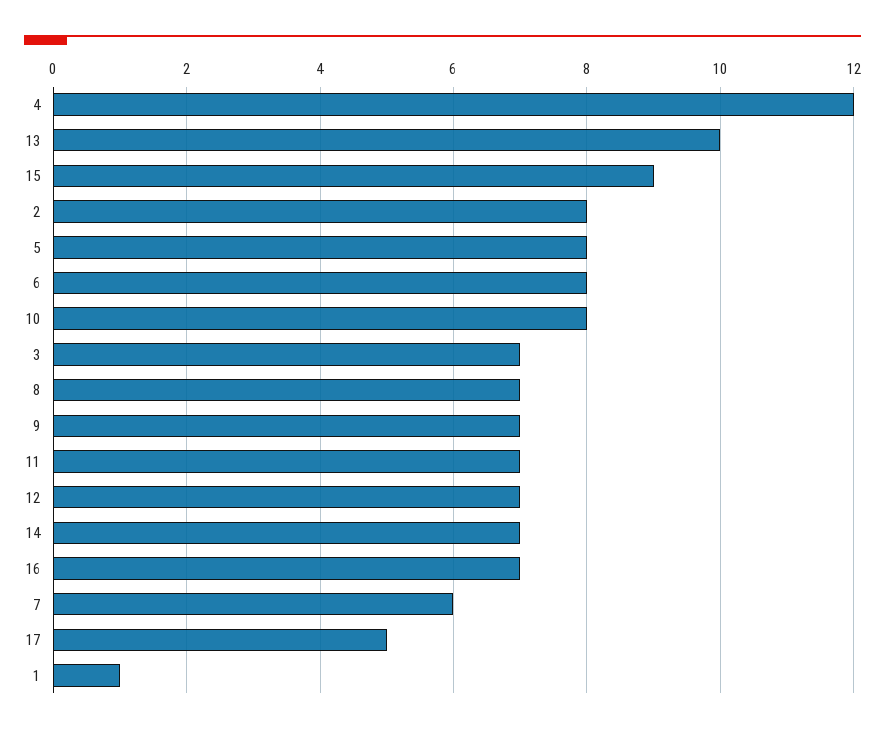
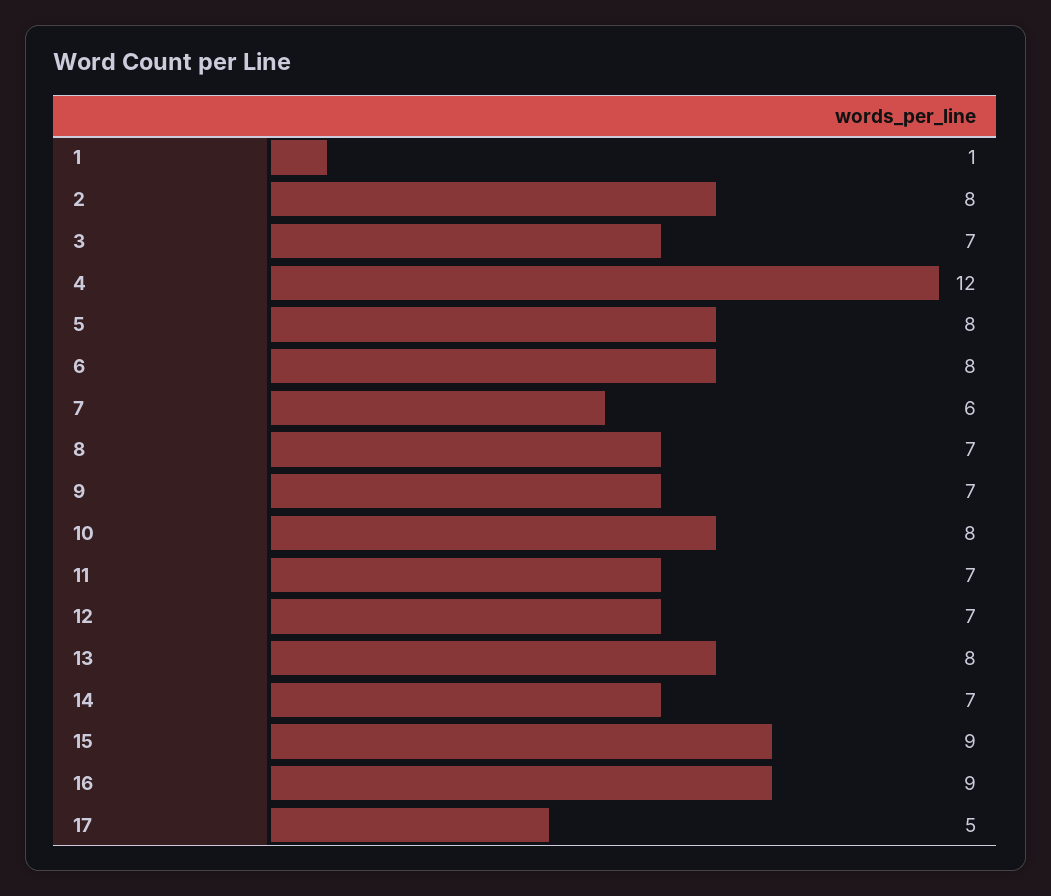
13: 10 -> 8
16: 7 -> 9

